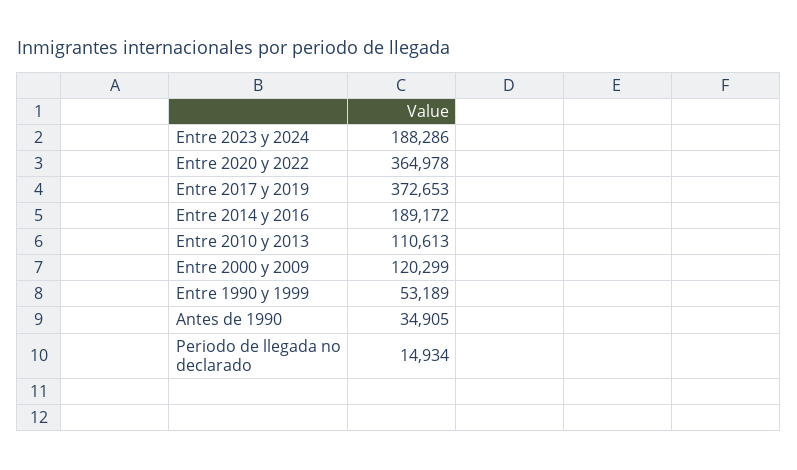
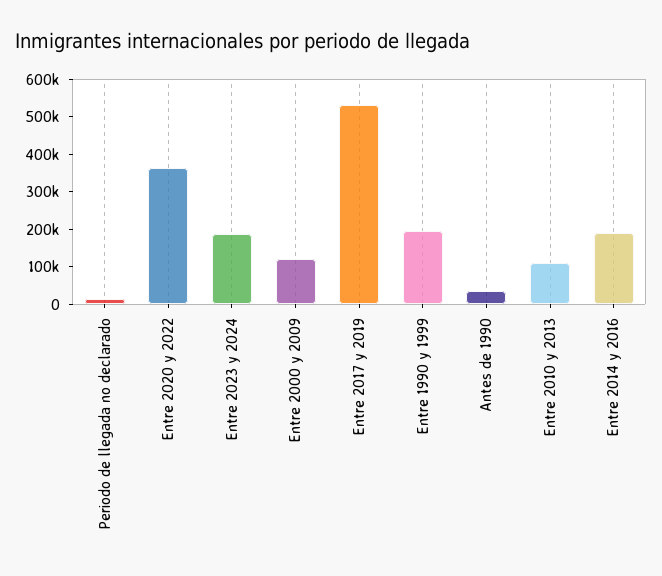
Entre 2017 y 2019: 372653 -> 525000
Entre 1990 y 1999: 53189 -> 200000

